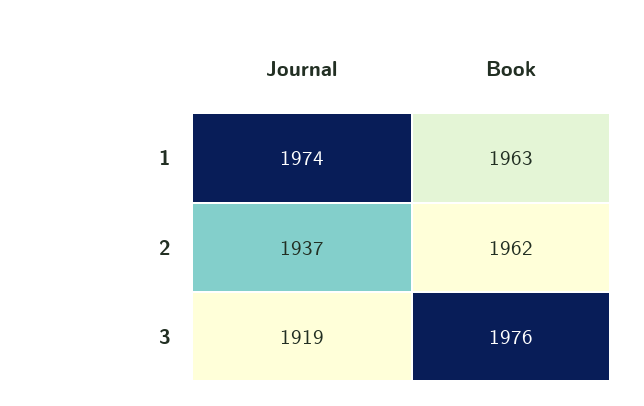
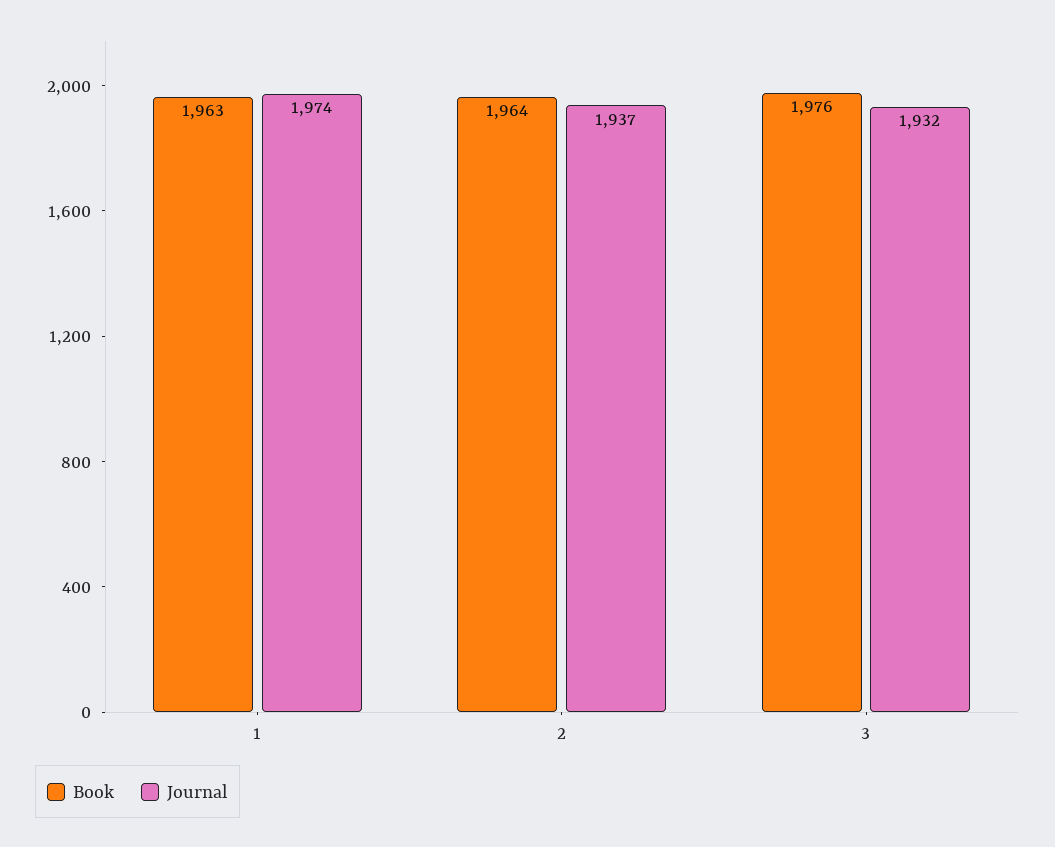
Book, 2: 1962 -> 1964
Journal, 3: 1919 -> 1932

